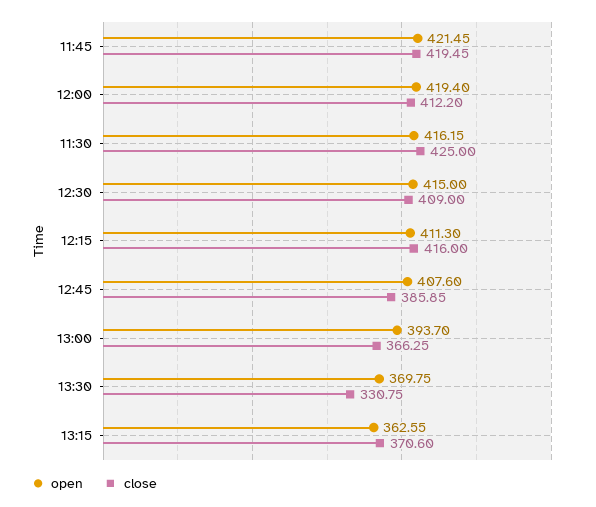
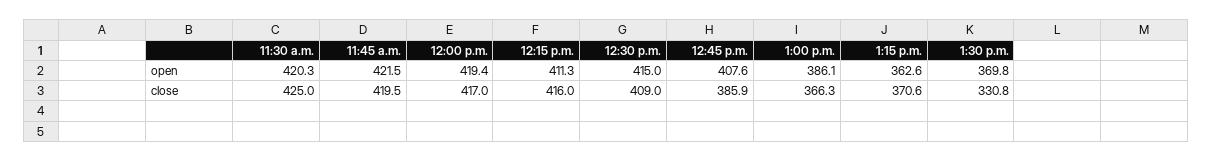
close, 12:00: 412.2 -> 417
open, 11:30: 416.15 -> 420.3
open, 13:00: 393.7 -> 386.1

